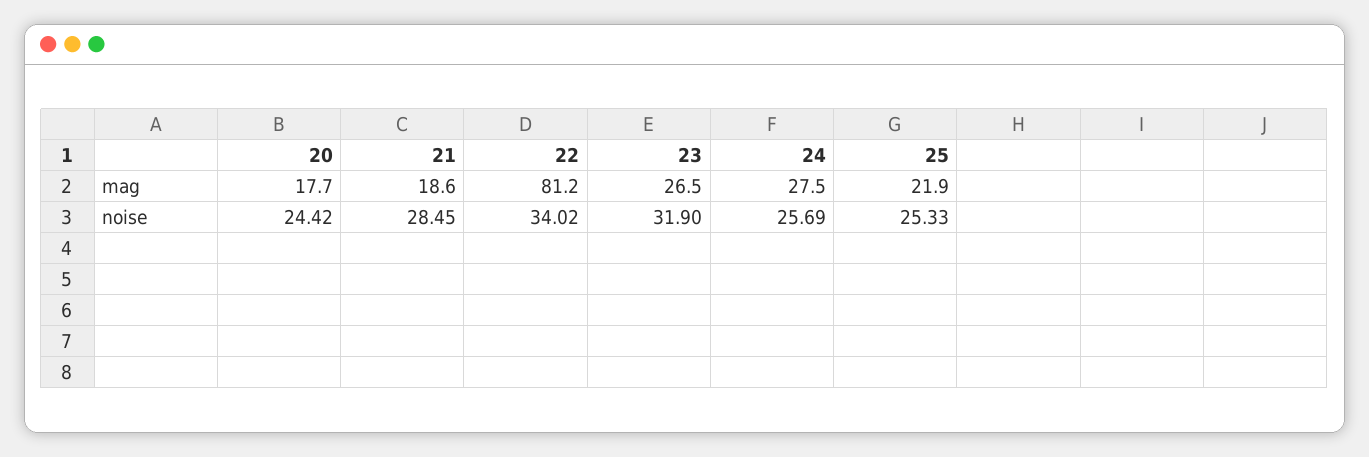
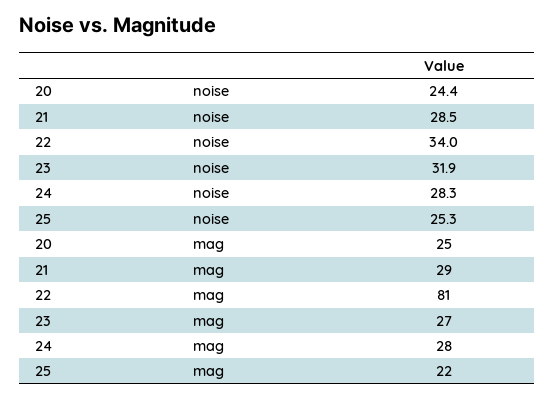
20, mag: 17.7 -> 25
21, mag: 18.6 -> 29
24, noise: 25.69 -> 28.3

